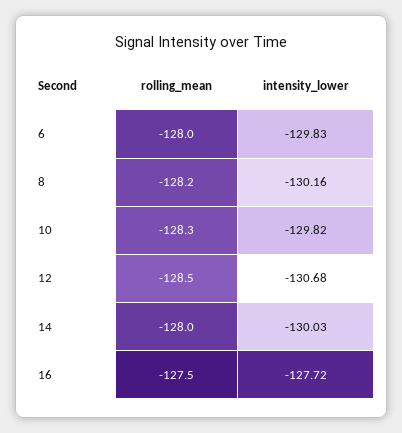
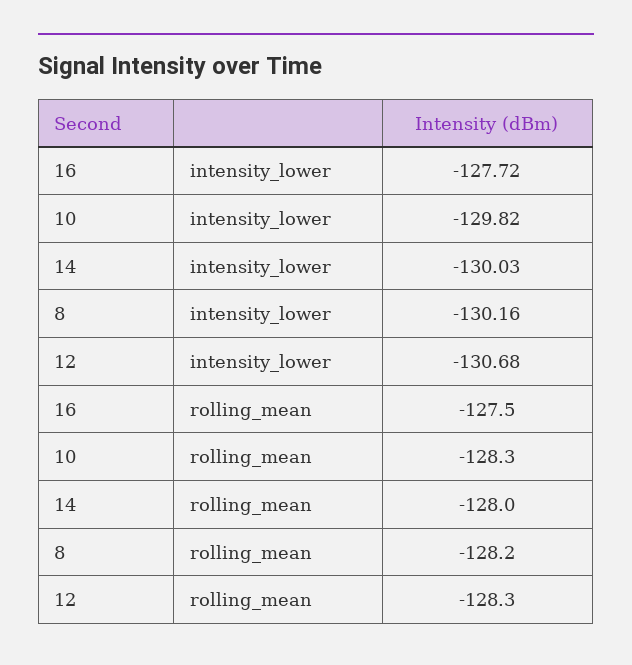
rolling_mean, 6: -128 -> none
intensity_lower, 6: -129.83 -> none
rolling_mean, 12: -128.5 -> -128.3

